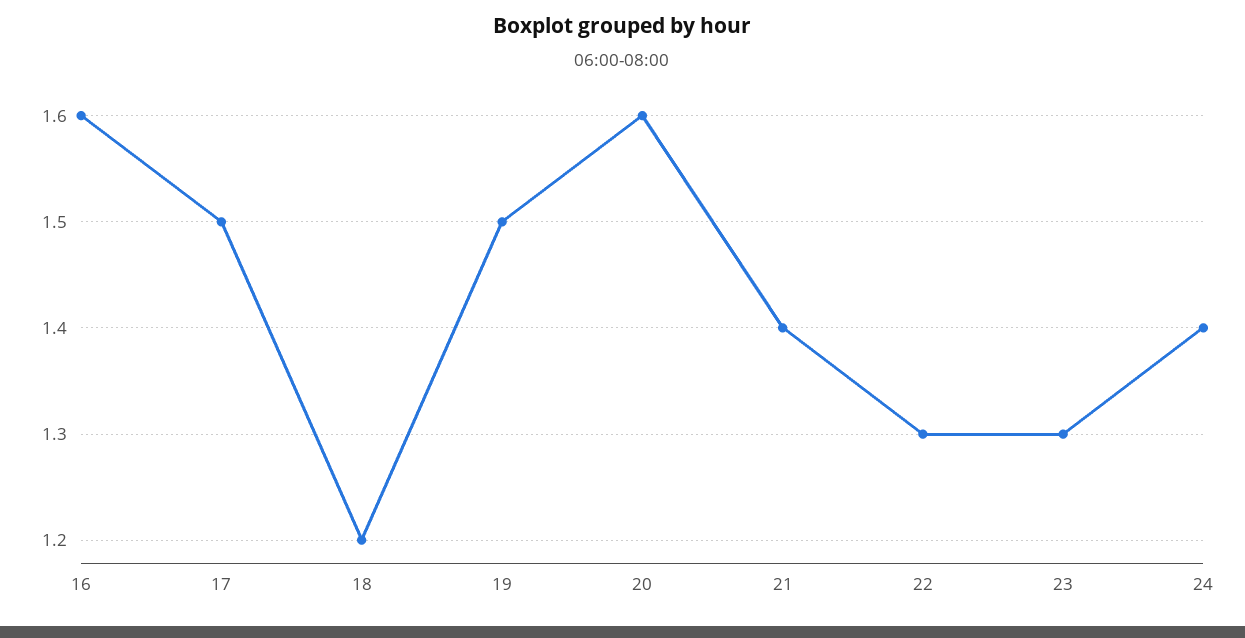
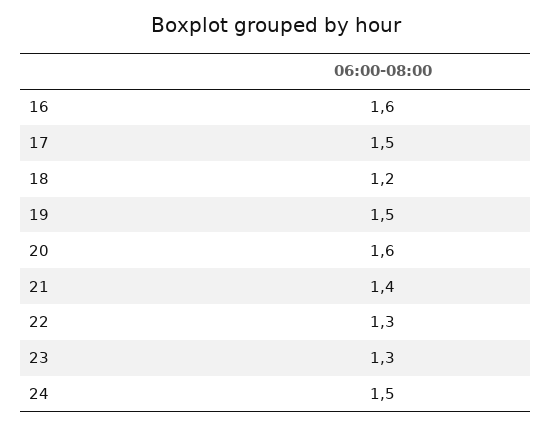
24: 1.4 -> 1.5

